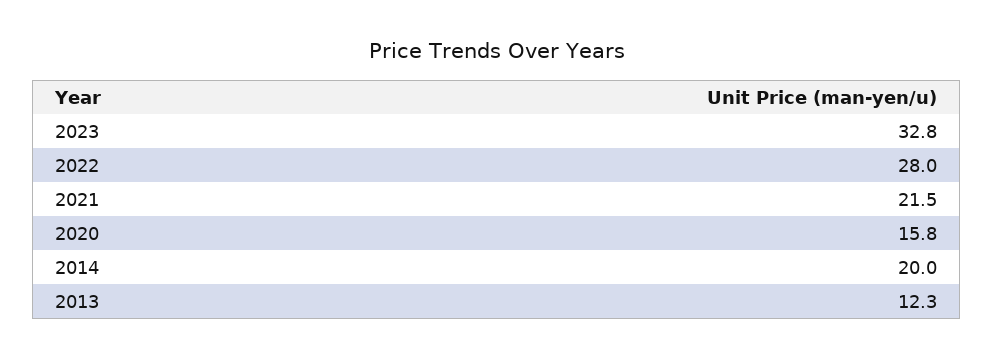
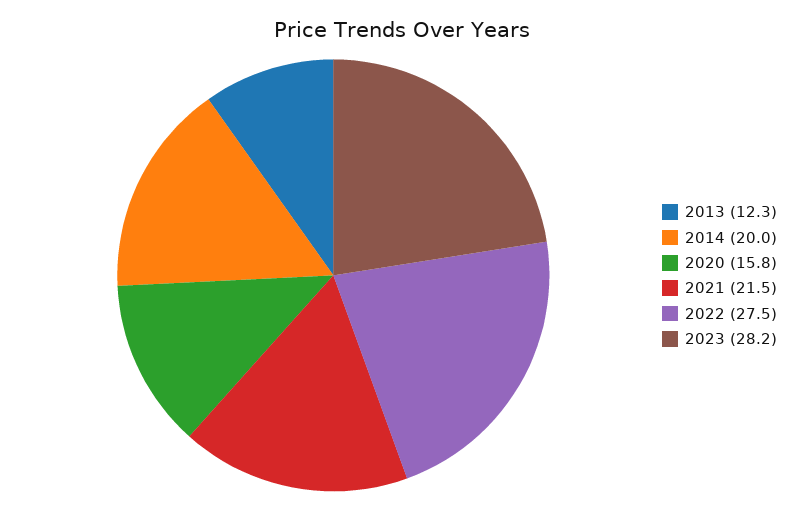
2023: 32.8 -> 28.2
2022: 28 -> 27.5

